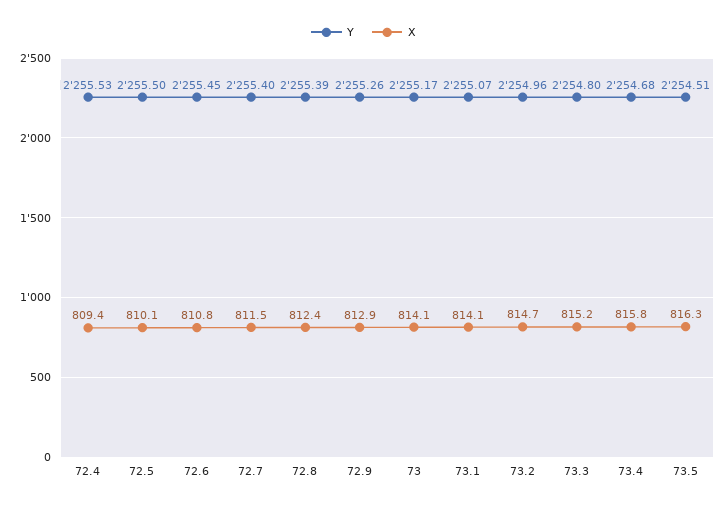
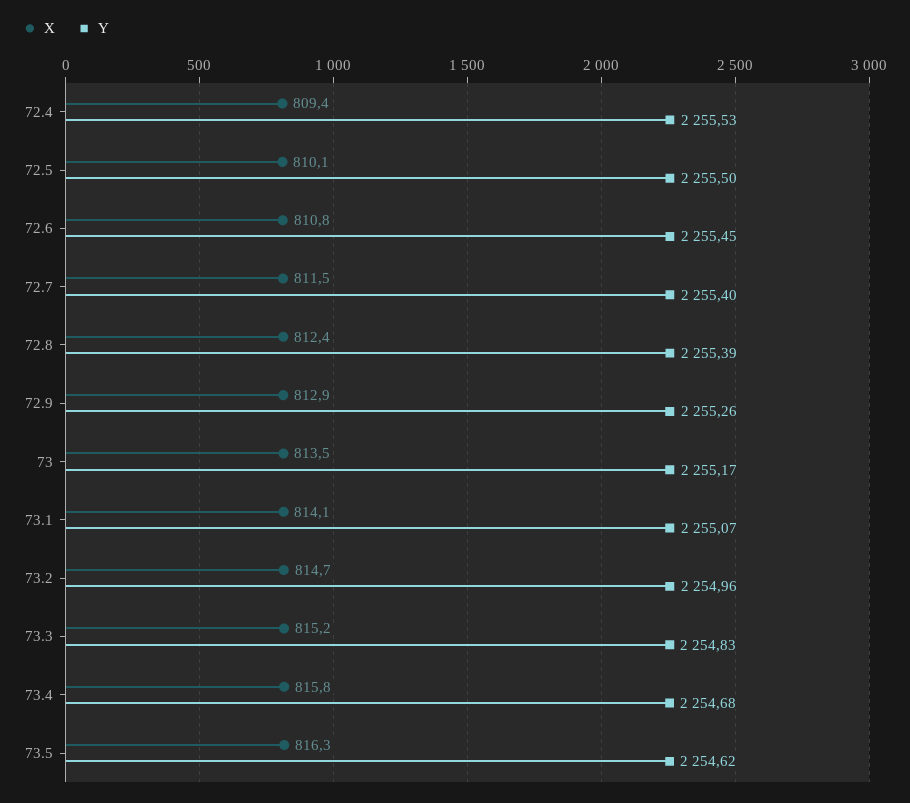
X, 73: 814.1 -> 813.5
Y, 73.3: 2254.8 -> 2254.83
Y, 73.5: 2254.51 -> 2254.62

